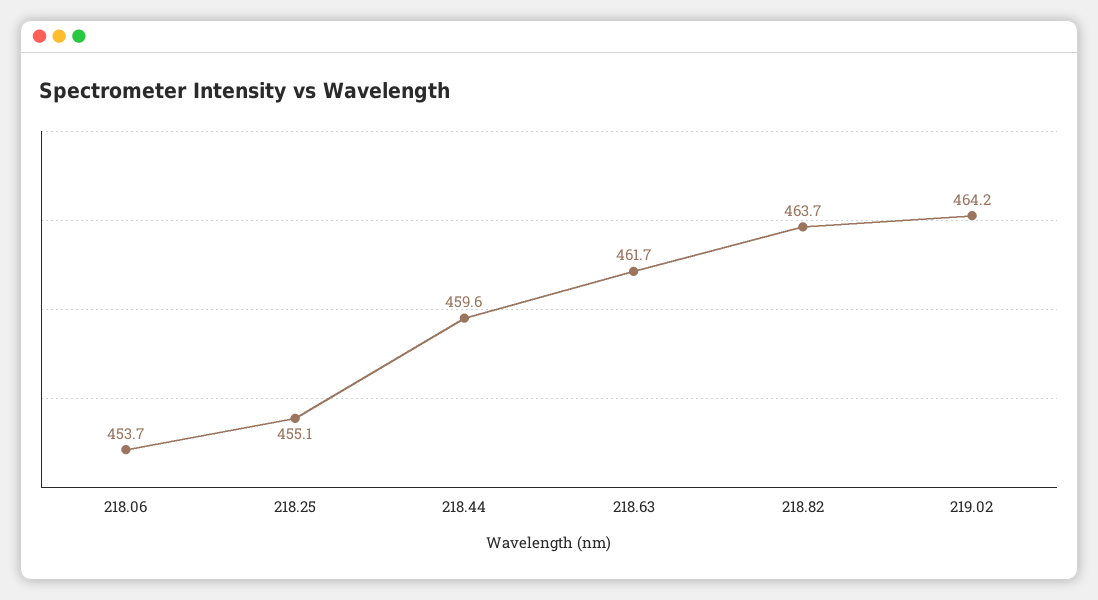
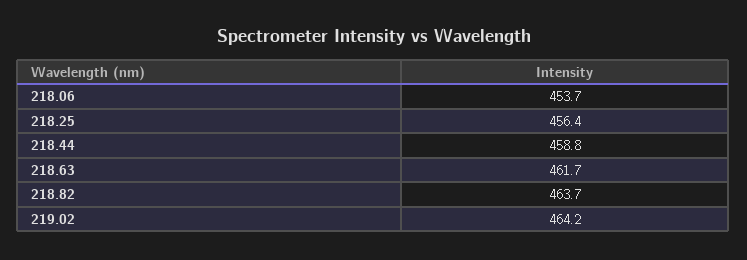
218.25: 455.1 -> 456.4
218.44: 459.6 -> 458.8

